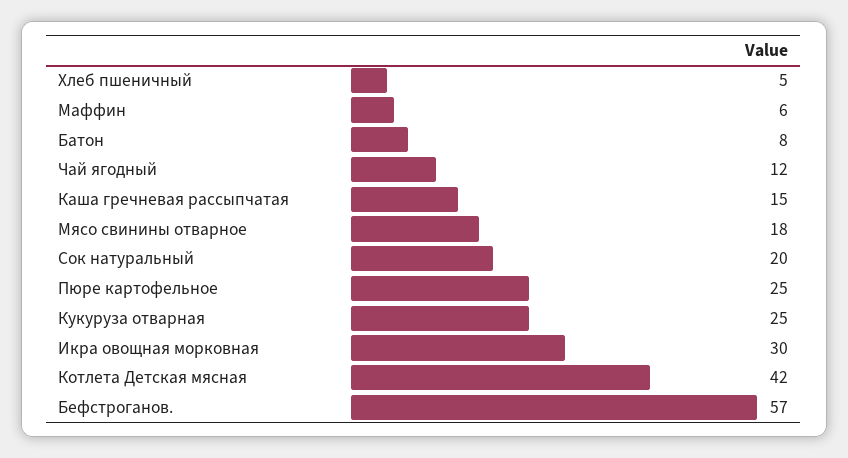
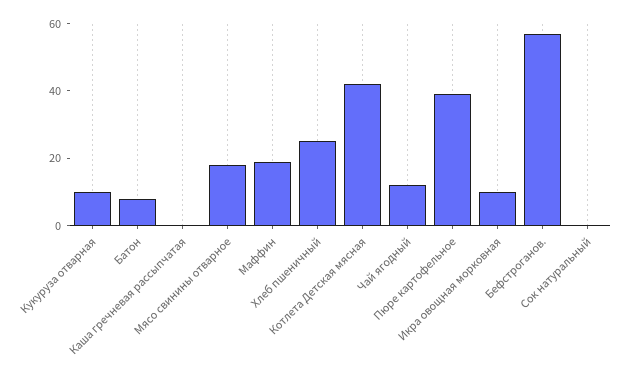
Хлеб пшеничный: 5 -> 25
Маффин: 6 -> 20
Каша гречневая рассыпчатая: 15 -> 0
Сок натуральный: 20 -> 0
Пюре картофельное: 25 -> 40
Кукуруза отварная: 25 -> 10
Икра овощная морковная: 30 -> 10

